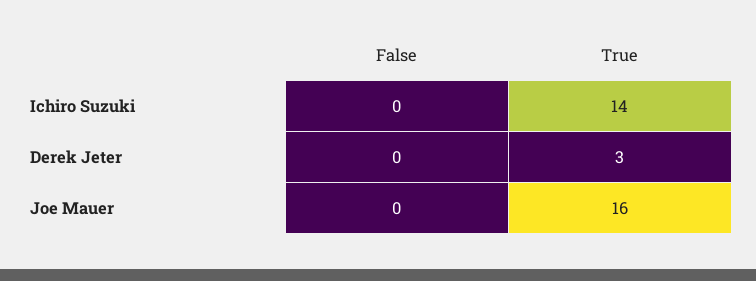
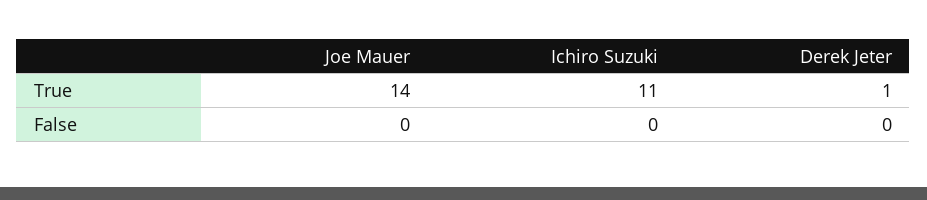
True, Ichiro Suzuki: 14 -> 11
True, Derek Jeter: 3 -> 1
True, Joe Mauer: 16 -> 14

